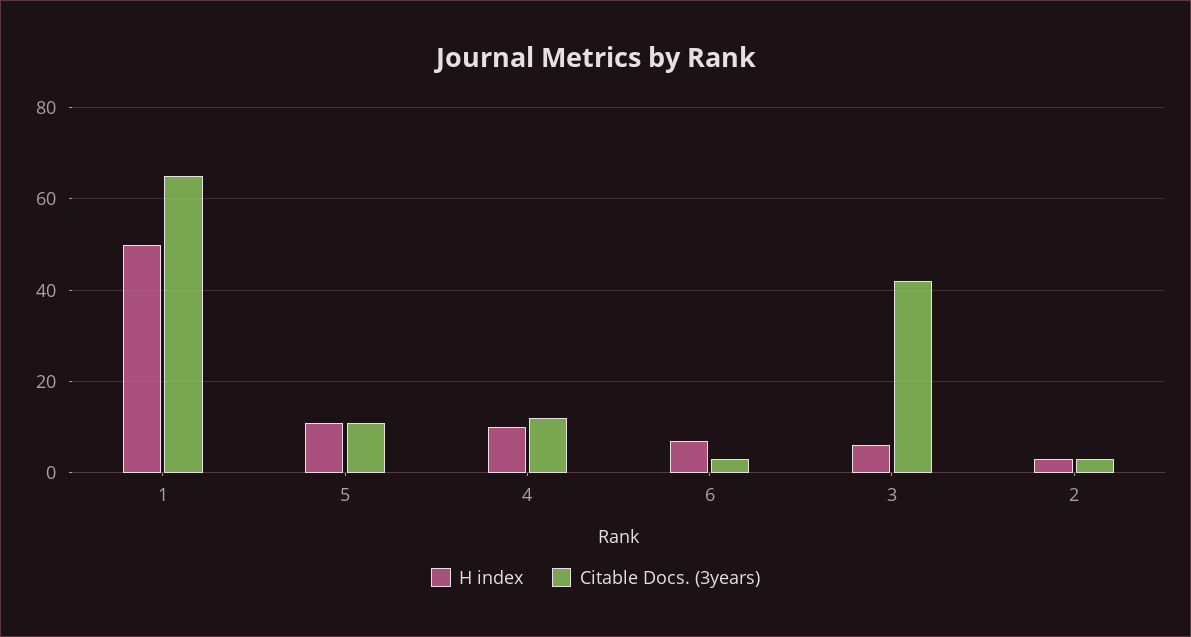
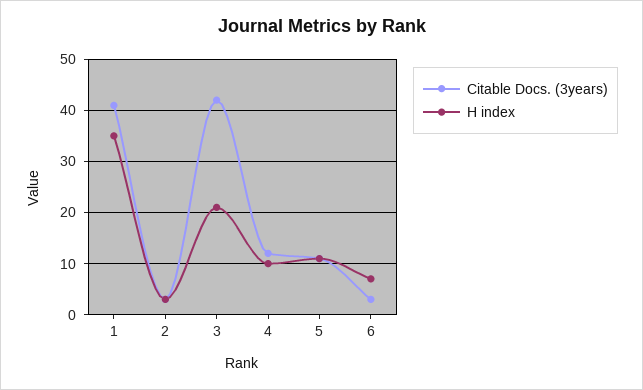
H index, 1: 50 -> 35
Citable Docs. (3years), 1: 65 -> 40
H index, 3: 5 -> 20

